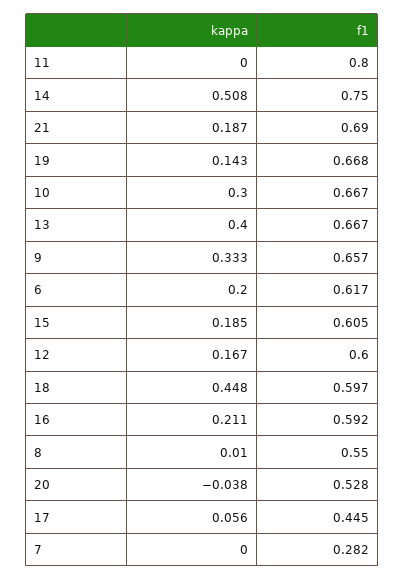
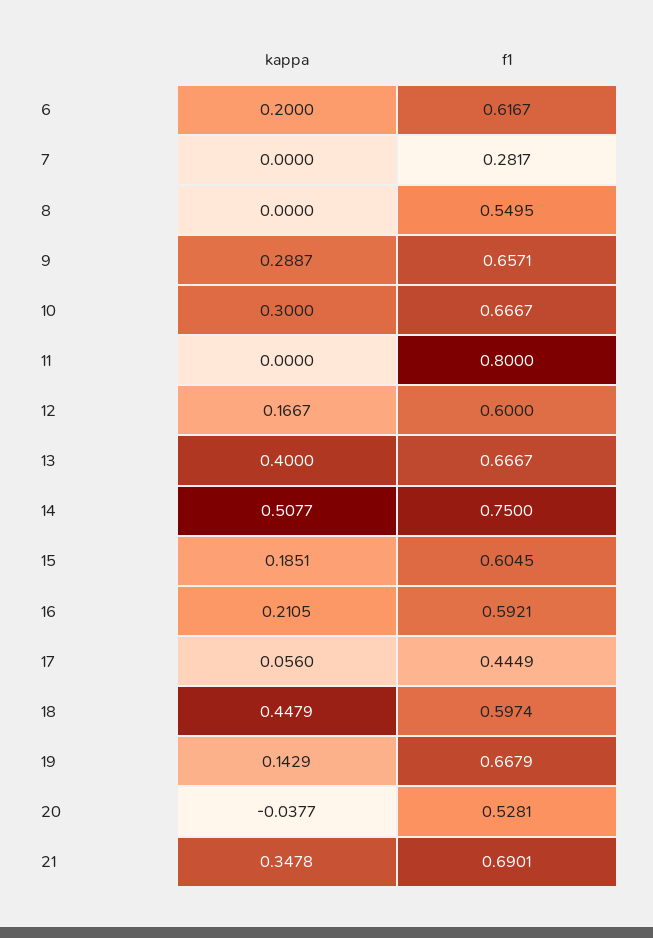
kappa, 21: 0.187 -> 0.3478
kappa, 9: 0.333 -> 0.2887
kappa, 8: 0.01 -> 0

